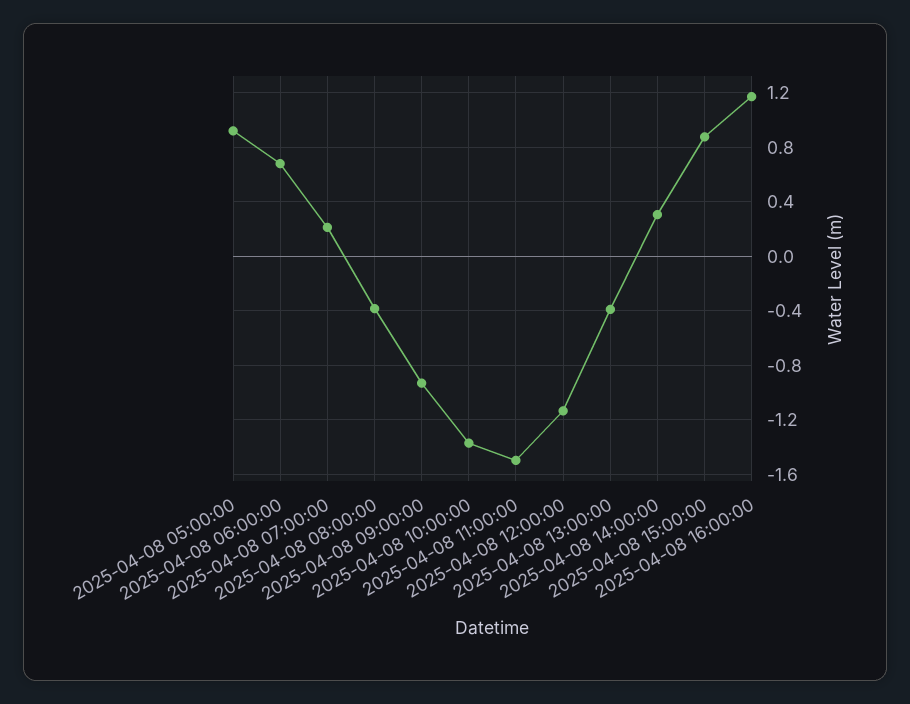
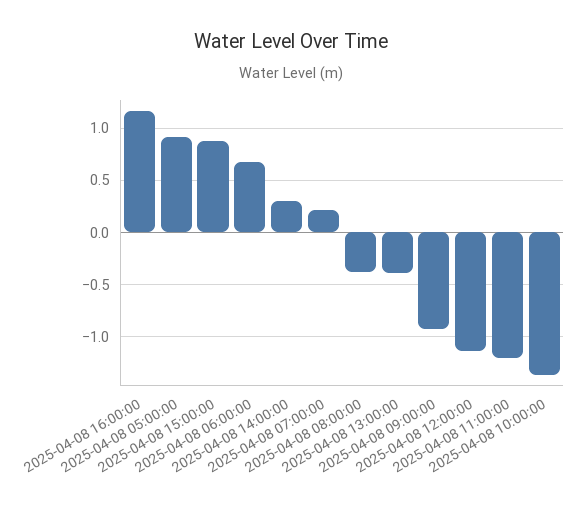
2025-04-08 11:00:00: -1.5 -> -1.2

